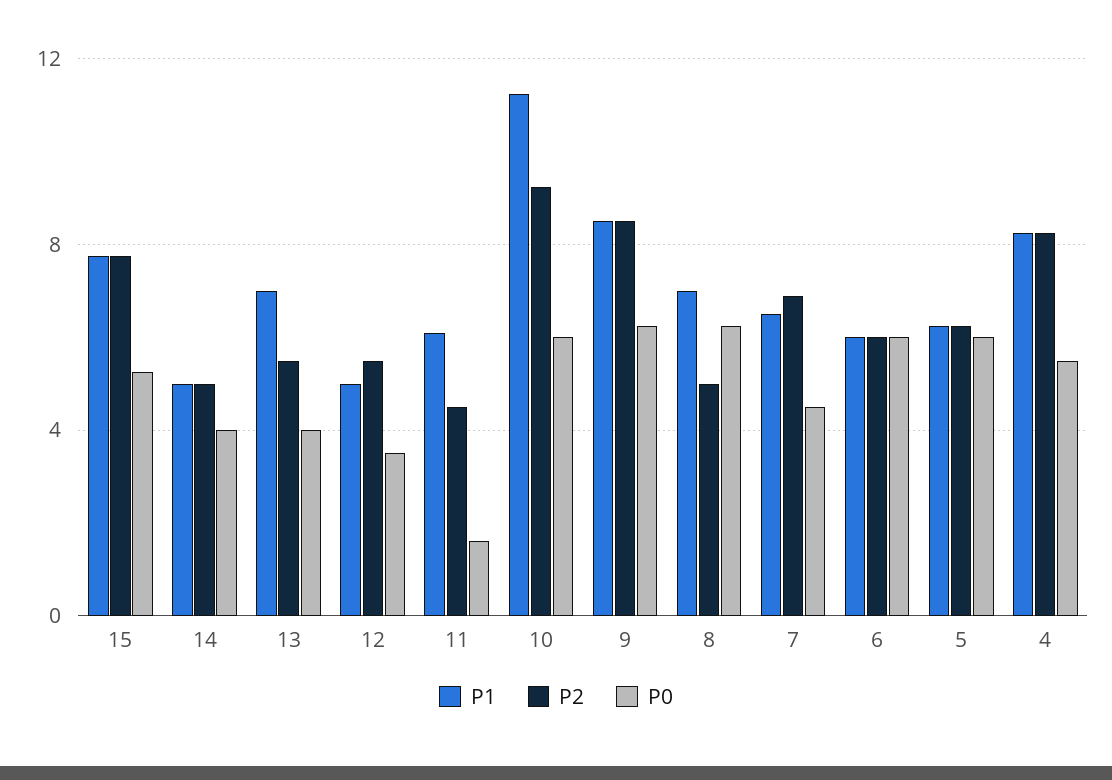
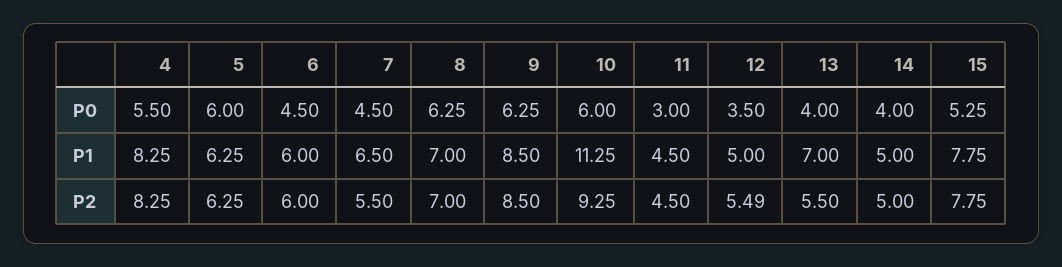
P1, 11: 6 -> 4.5
P0, 11: 1.5 -> 3
P2, 8: 5 -> 7
P2, 7: 7 -> 5.5
P0, 6: 6 -> 4.5

